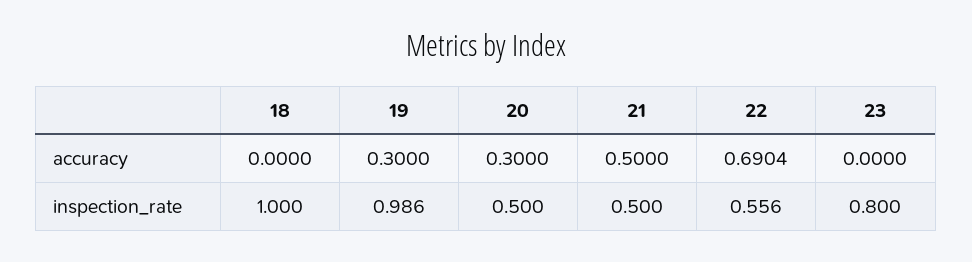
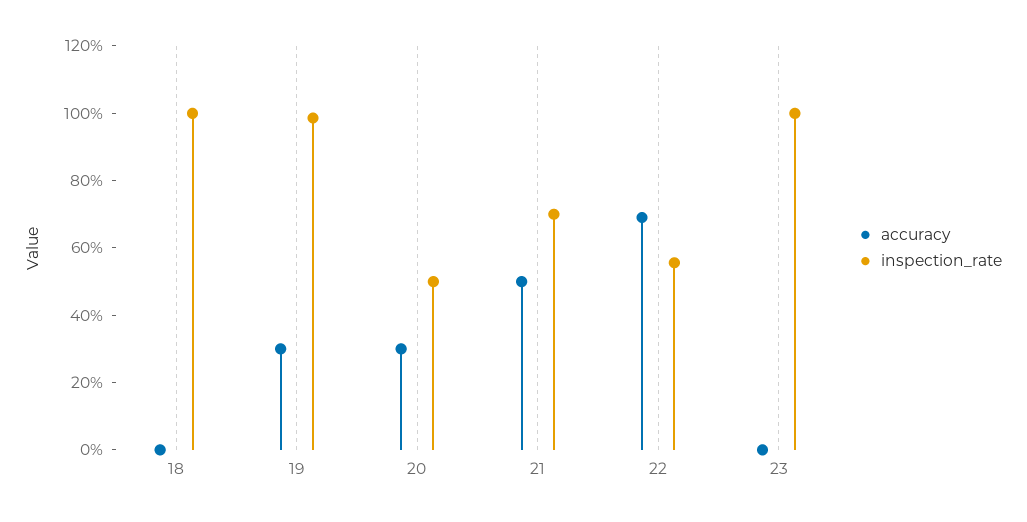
inspection_rate, 21: 0.5 -> 0.7
inspection_rate, 23: 0.8 -> 1

